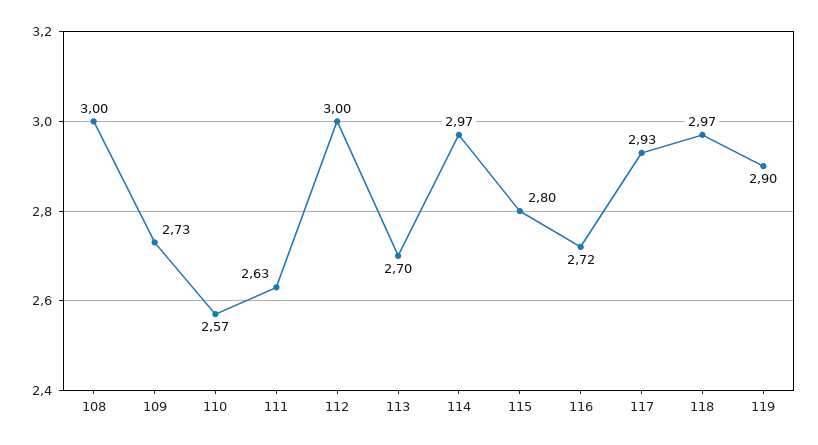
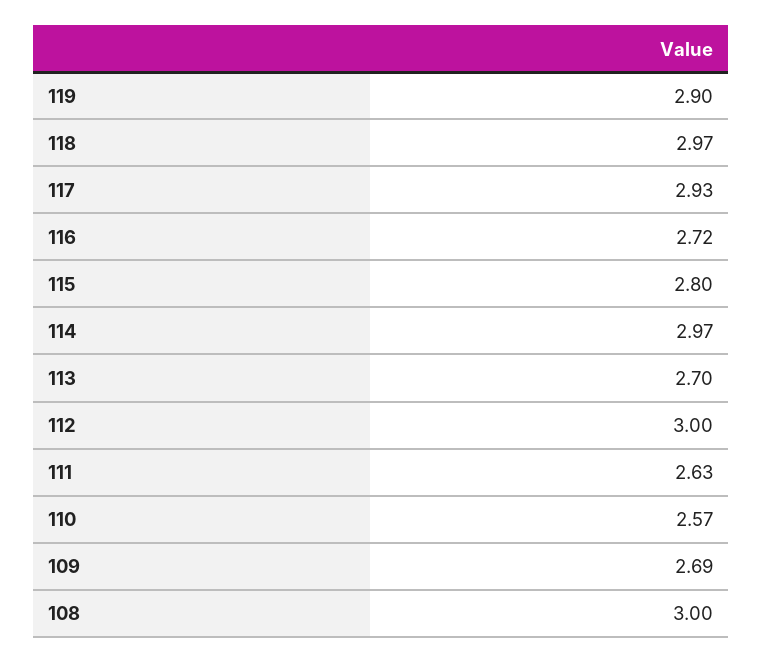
109: 2.73 -> 2.69

